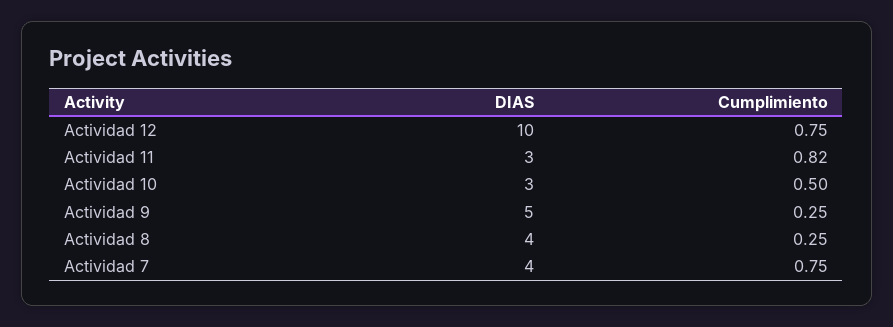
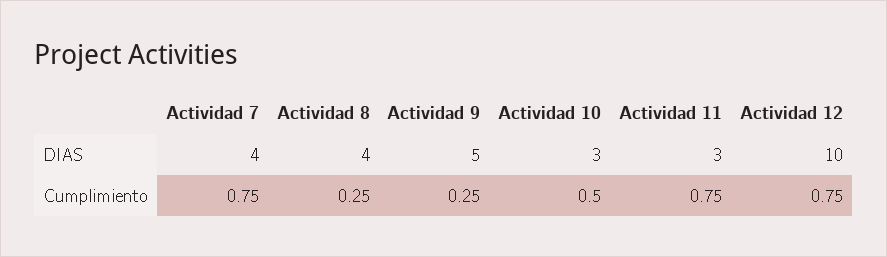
Cumplimiento, Actividad 11: 0.82 -> 0.75

